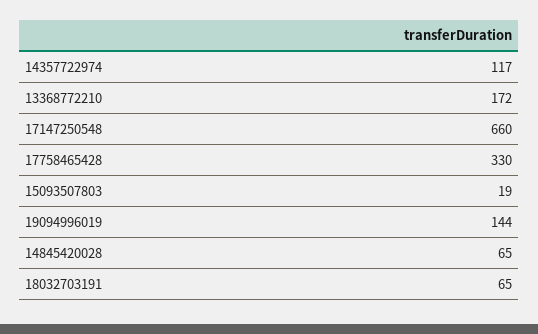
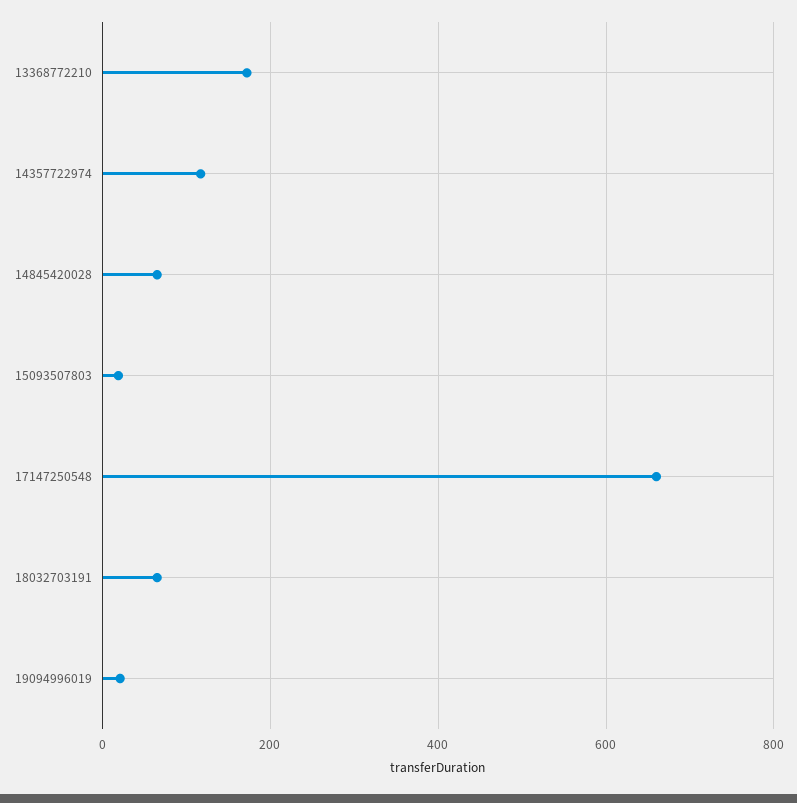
17758465428: 330 -> none
19094996019: 144 -> 20

